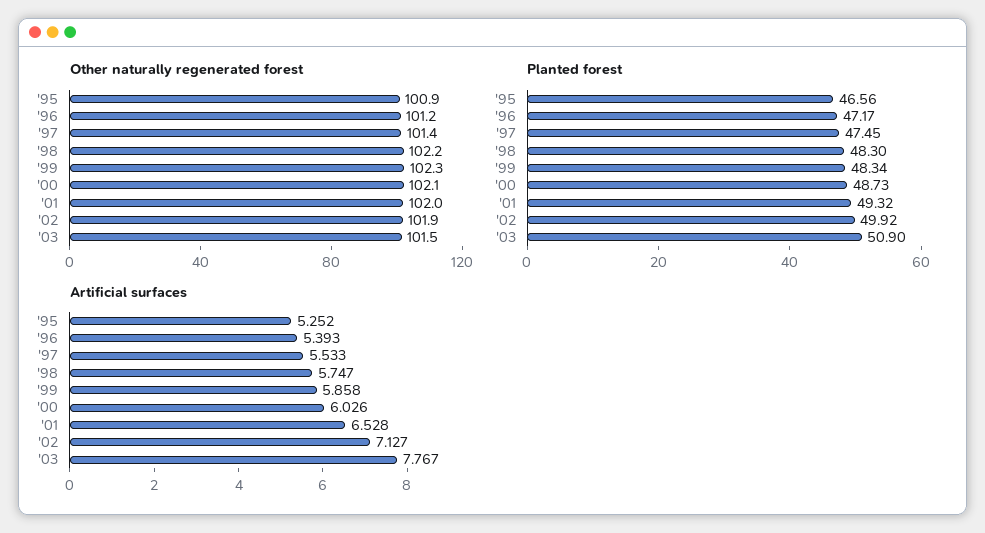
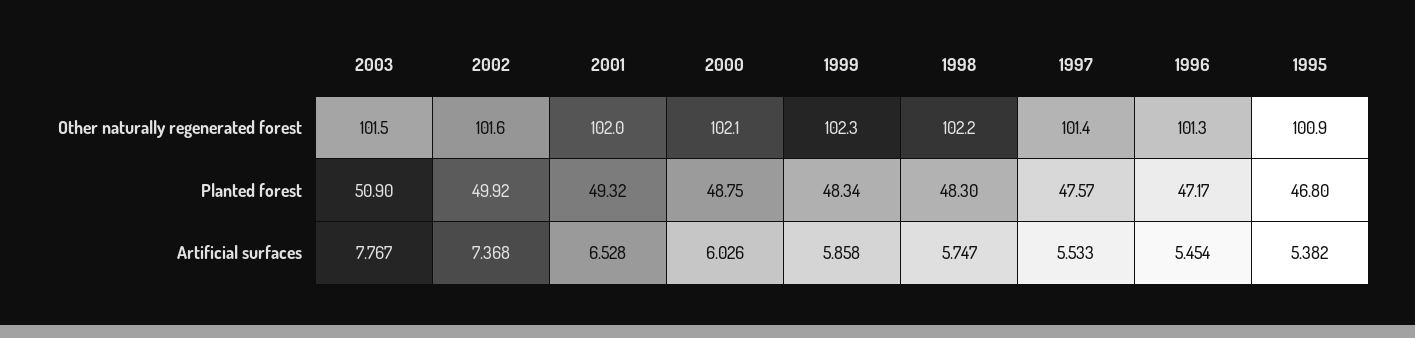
Other naturally regenerated forest, '96: 101.2 -> 101.3
Other naturally regenerated forest, '02: 101.9 -> 101.6
Planted forest, '95: 46.56 -> 46.8
Planted forest, '97: 47.45 -> 47.57
Planted forest, '00: 48.73 -> 48.75
Artificial surfaces, '95: 5.252 -> 5.382
Artificial surfaces, '96: 5.393 -> 5.454
Artificial surfaces, '02: 7.127 -> 7.368

